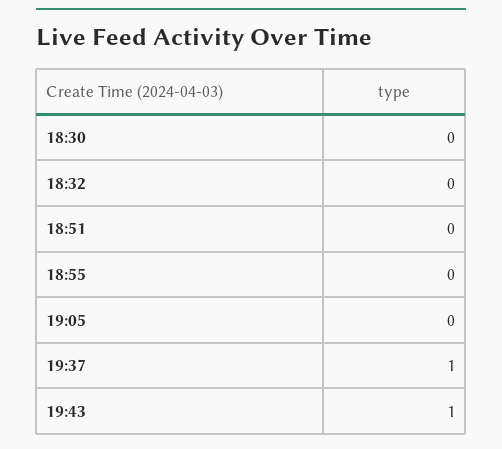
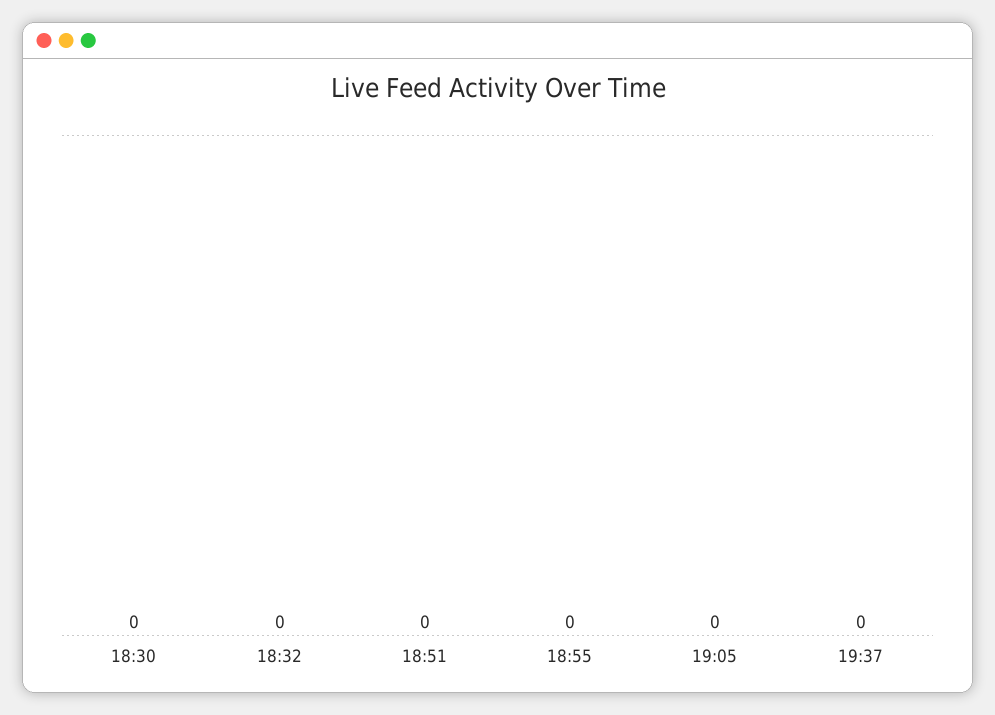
19:37: 1 -> 0
19:43: 1 -> none

